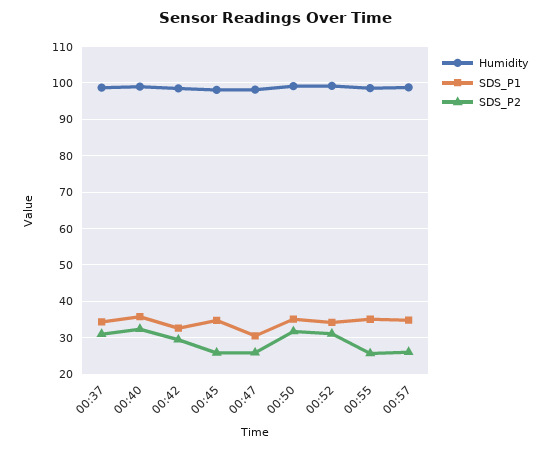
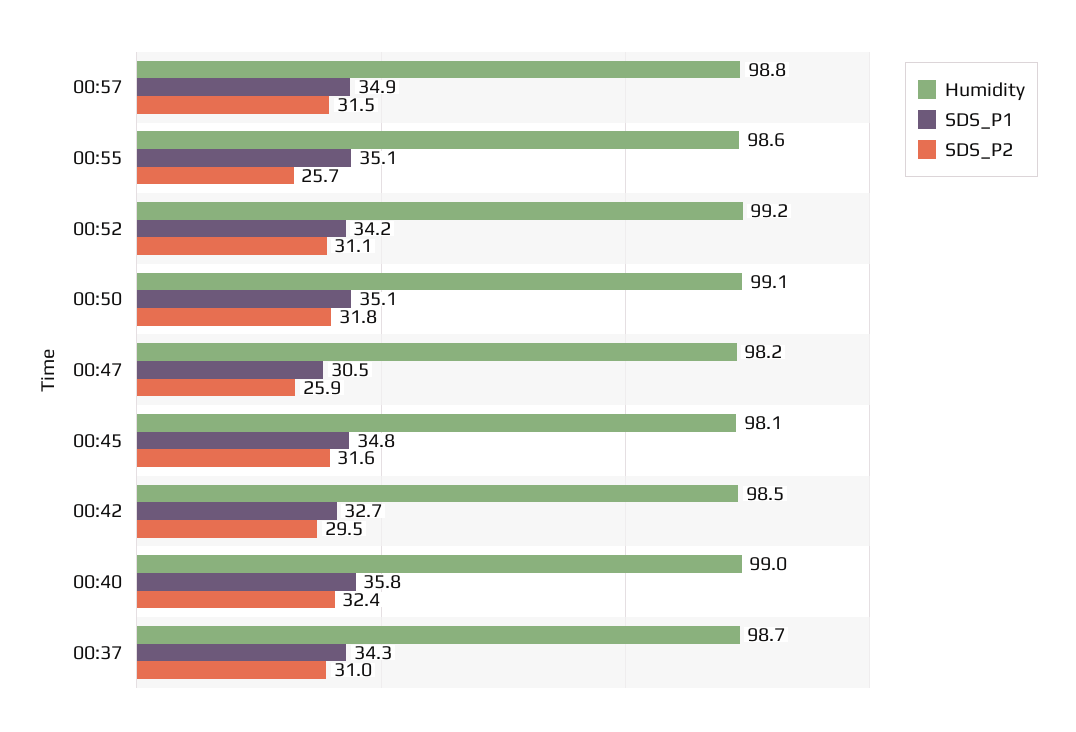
SDS_P2, 00:45: 26 -> 31.6
SDS_P2, 00:57: 26 -> 31.5

